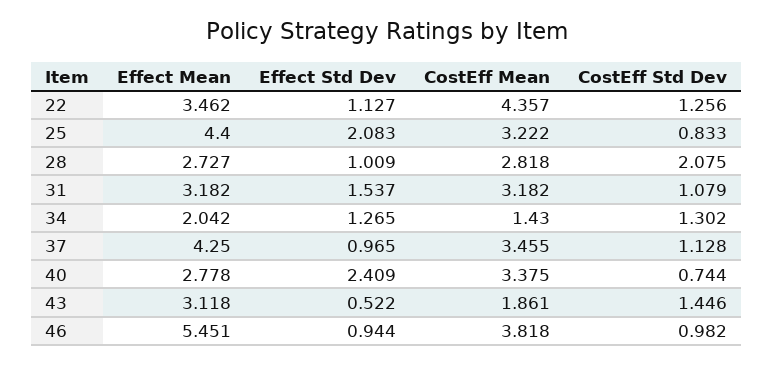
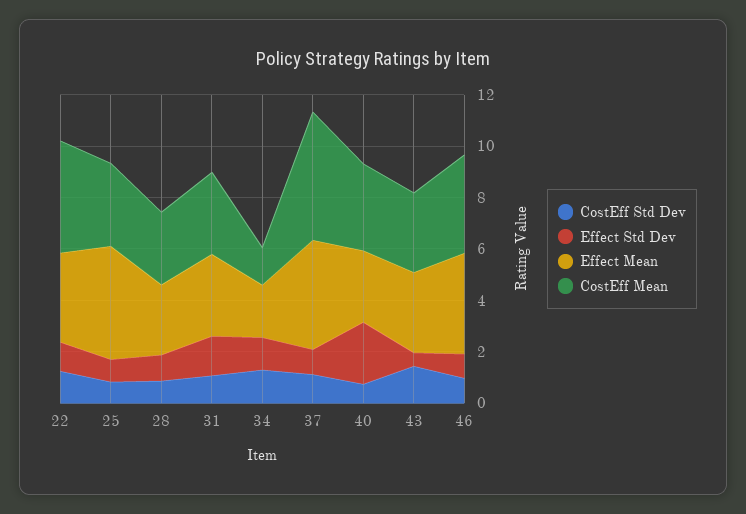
Effect Std Dev, 25: 2.083 -> 1
CostEff Std Dev, 28: 2.075 -> 1
CostEff Mean, 37: 3.455 -> 5
CostEff Mean, 43: 1.861 -> 3
Effect Mean, 46: 5.451 -> 4

